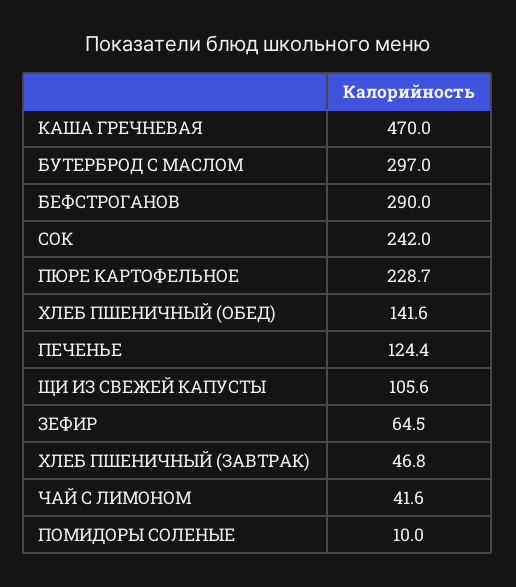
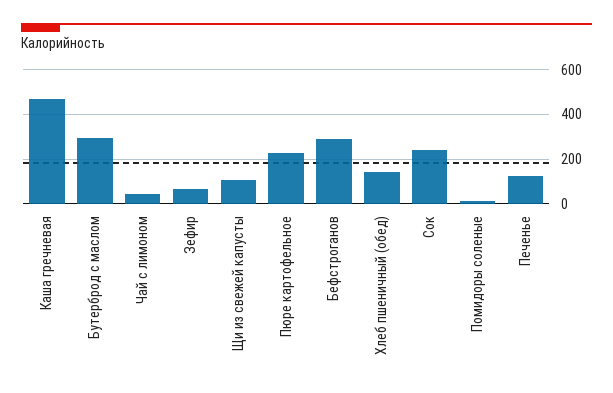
ХЛЕБ ПШЕНИЧНЫЙ (ЗАВТРАК): 46.8 -> none

